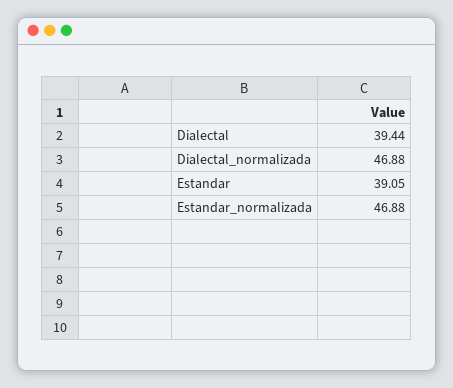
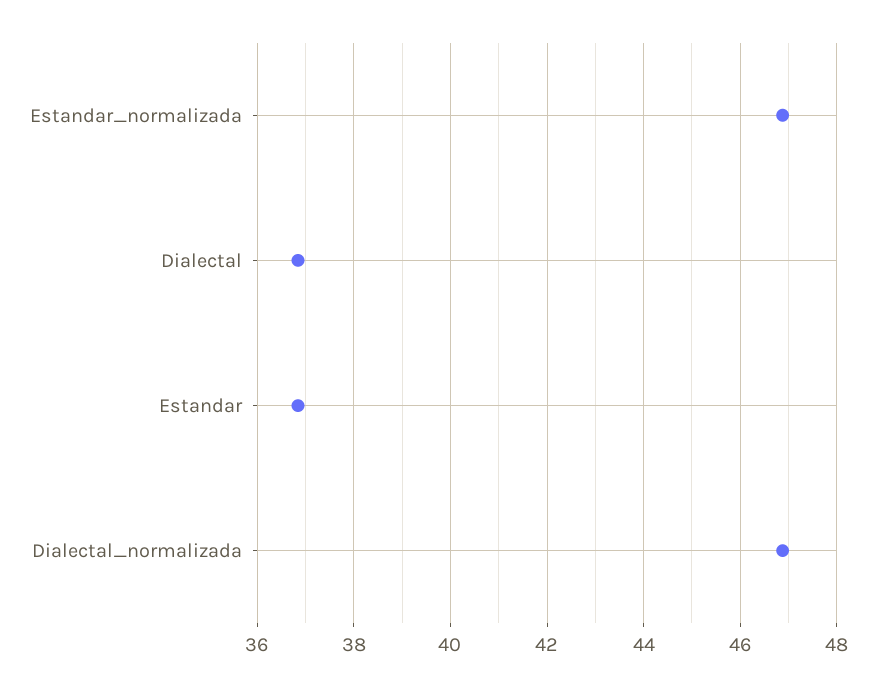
Dialectal: 39.44 -> 36.8
Estandar: 39.05 -> 36.8

